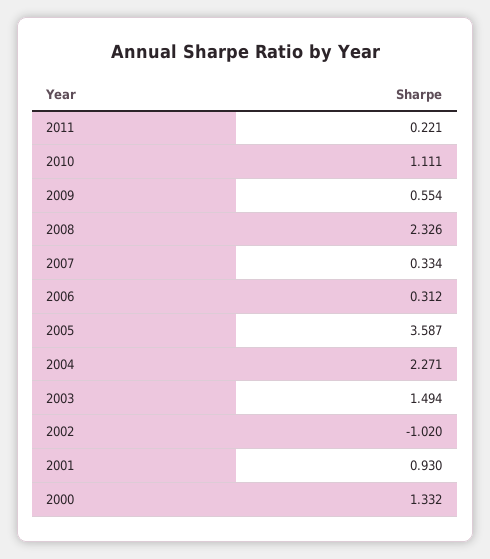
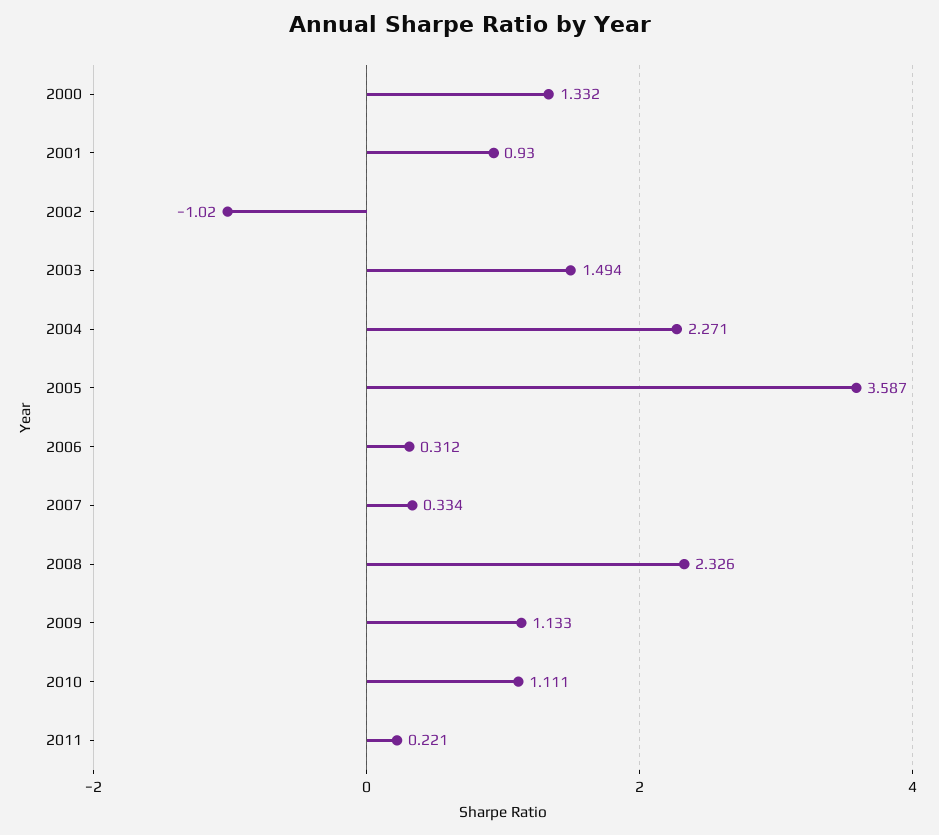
2009: 0.554 -> 1.133

